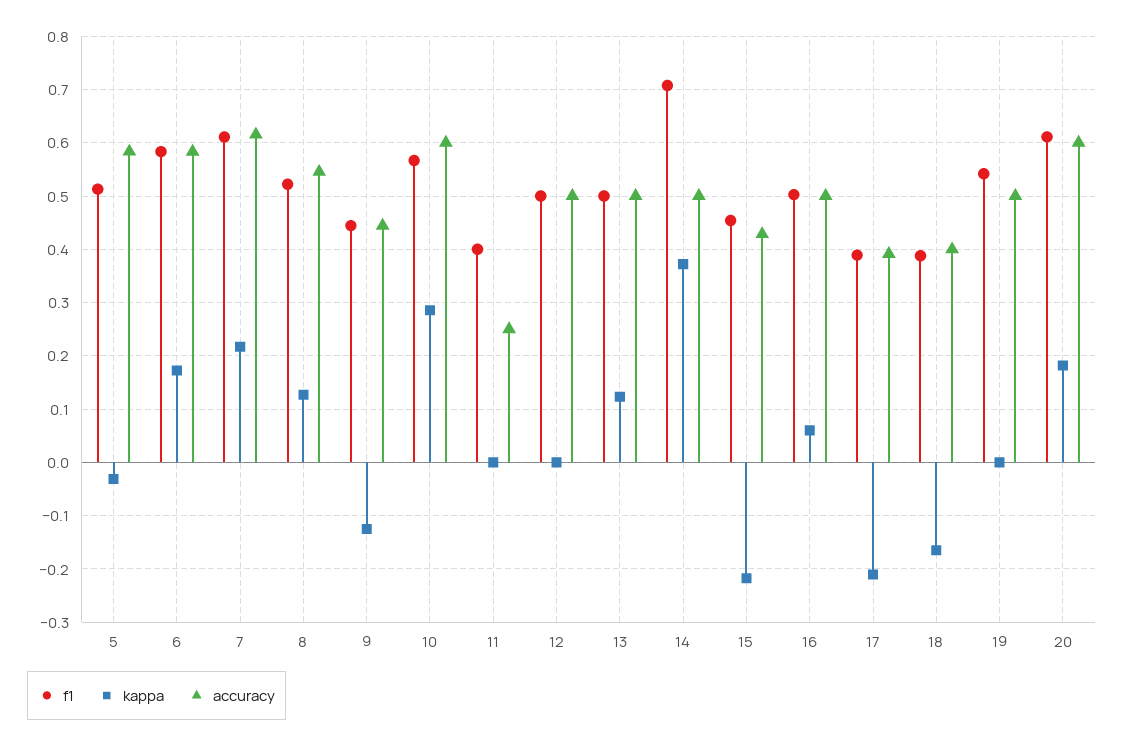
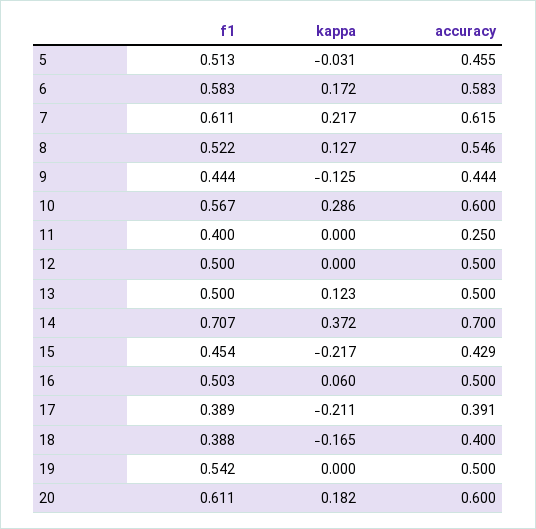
accuracy, 5: 0.58 -> 0.455
accuracy, 14: 0.5 -> 0.7

